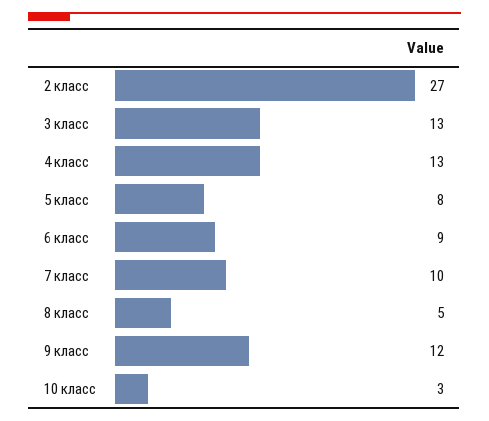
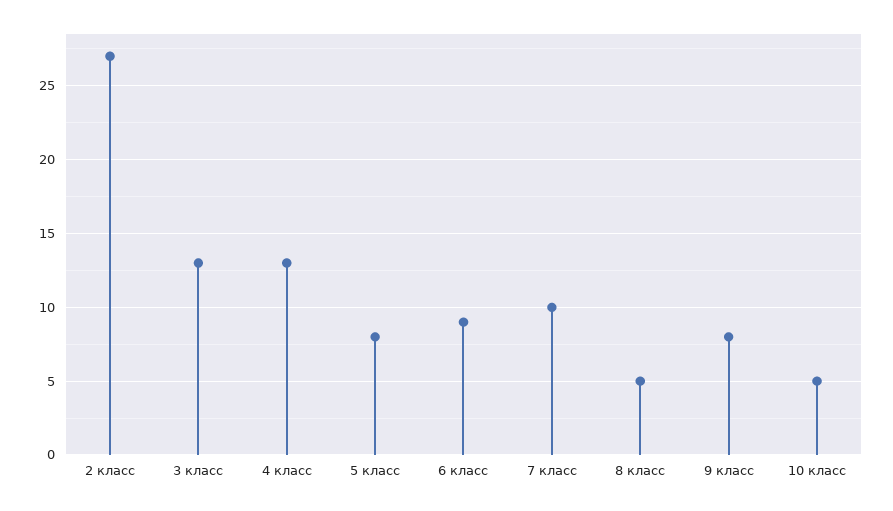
9 класс: 12 -> 8
10 класс: 3 -> 5

